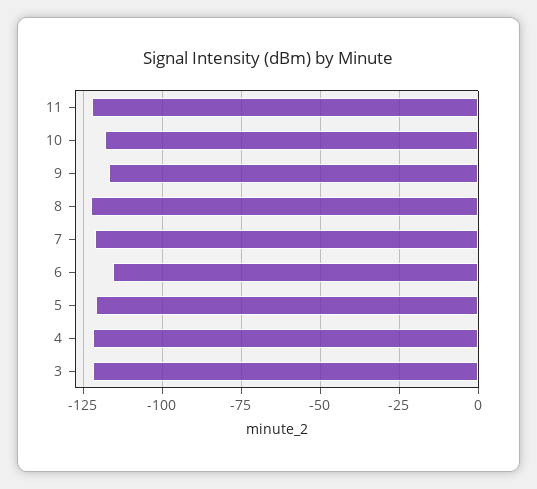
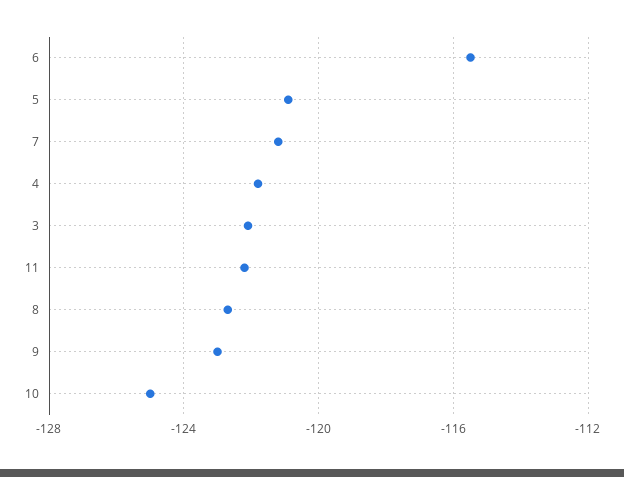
10: -117.5 -> -125
9: -117.5 -> -123

